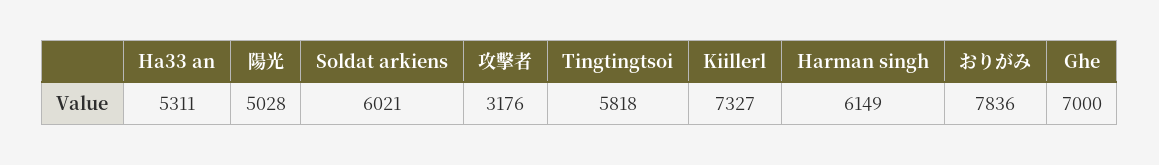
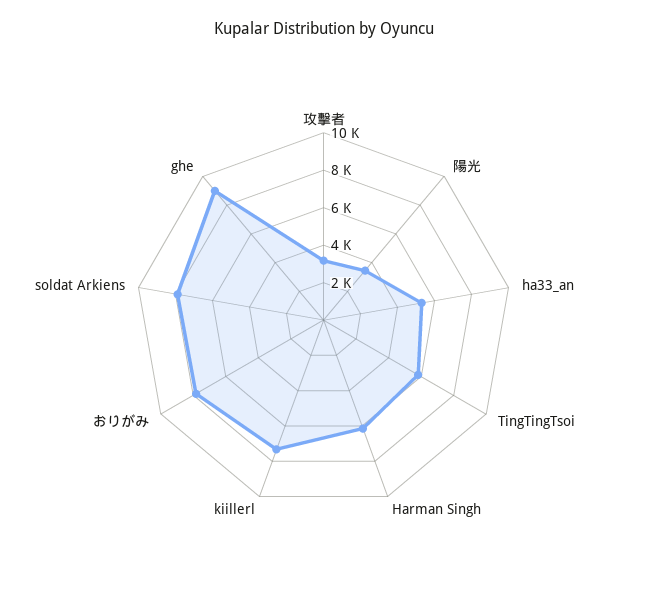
陽光: 5028 -> 3500
Soldat arkiens: 6021 -> 8000
Ghe: 7000 -> 9000

